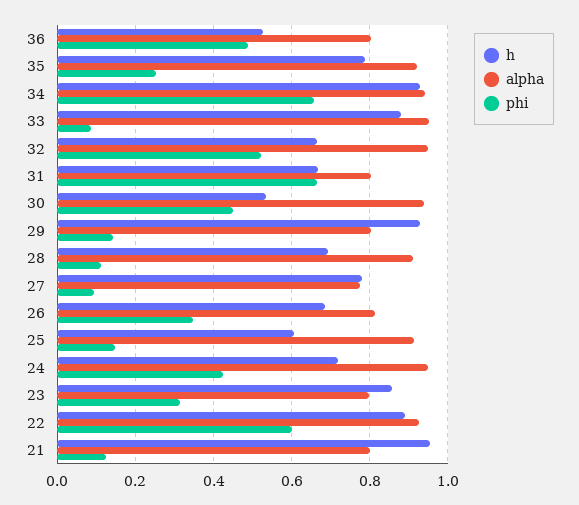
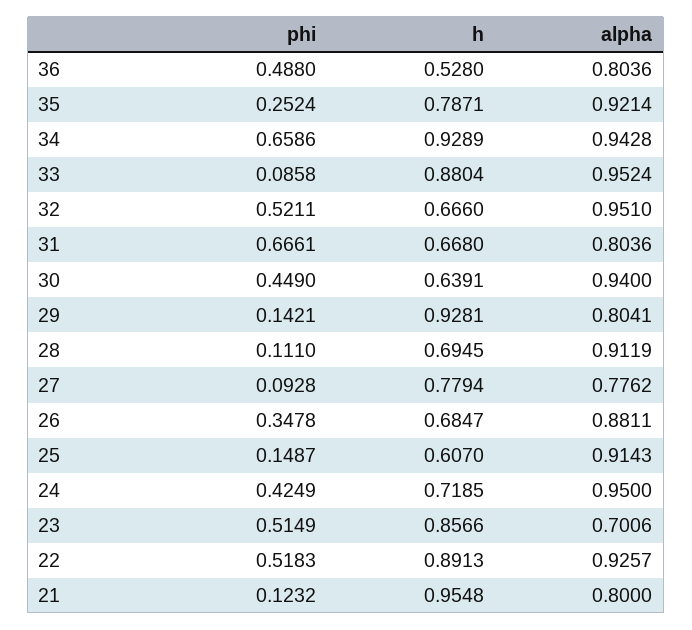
h, 30: 0.54 -> 0.6391
alpha, 26: 0.82 -> 0.8811
alpha, 23: 0.8 -> 0.7006
phi, 23: 0.32 -> 0.5149
phi, 22: 0.6 -> 0.5183

